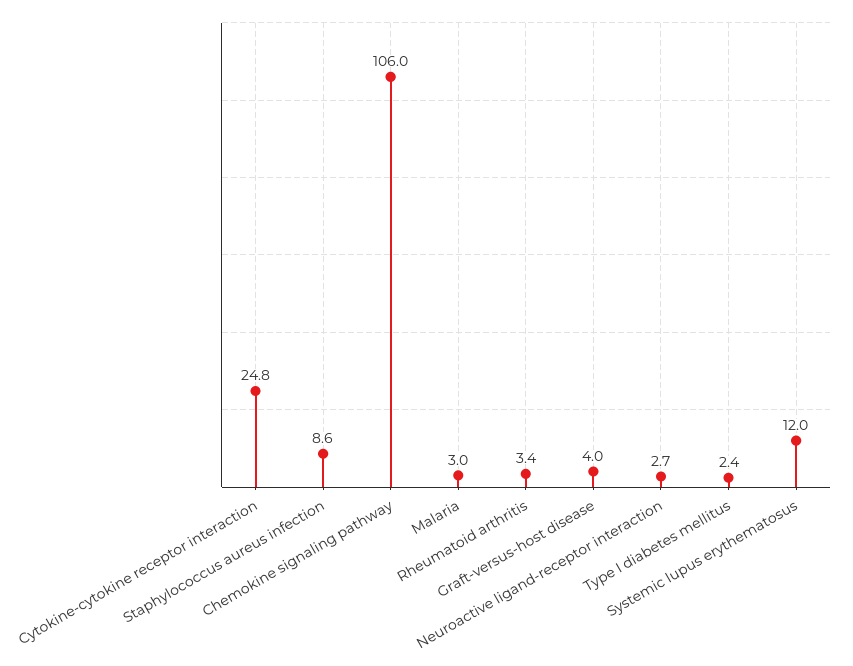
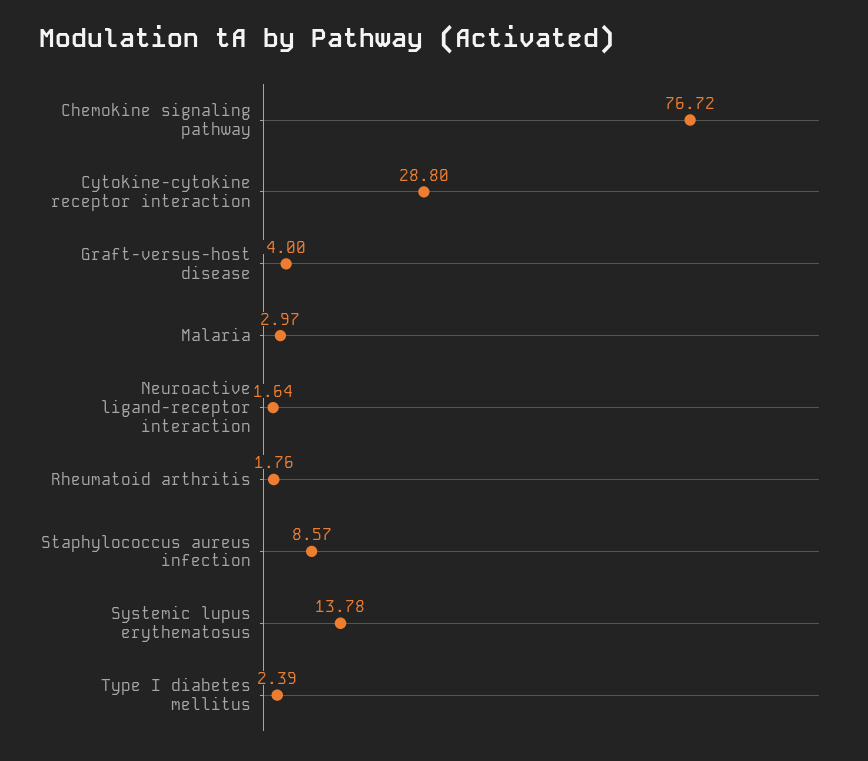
Cytokine-cytokine receptor interaction: 24.8 -> 28.8
Chemokine signaling pathway: 106 -> 76.72
Rheumatoid arthritis: 3.4 -> 1.76
Neuroactive ligand-receptor interaction: 2.7 -> 1.64
Systemic lupus erythematosus: 12 -> 13.78

